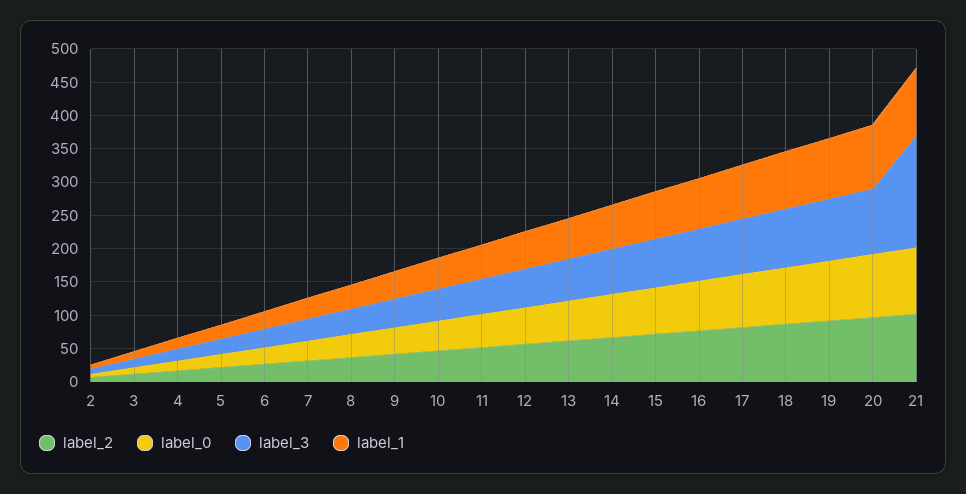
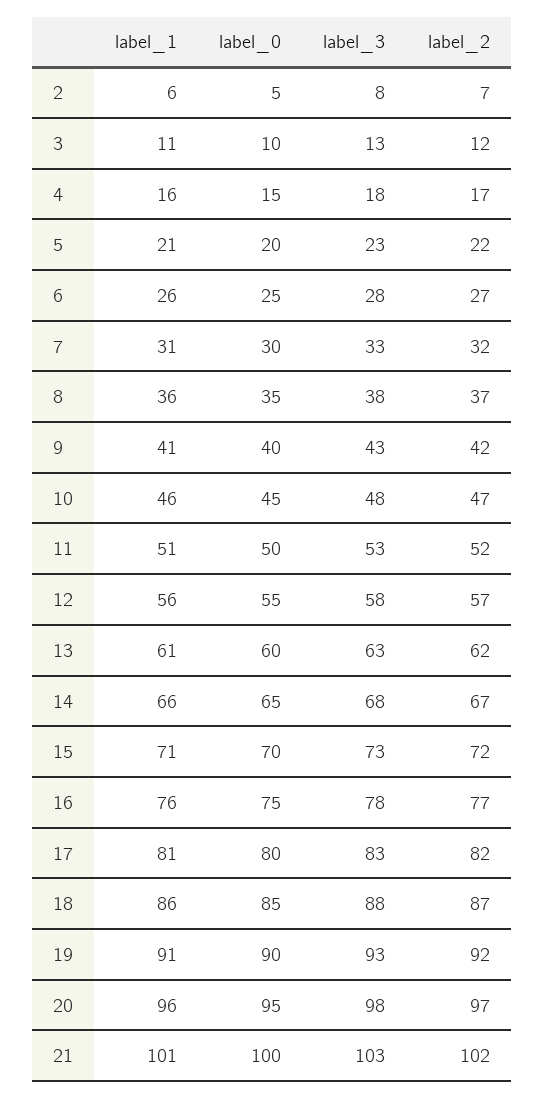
label_3, 21: 175 -> 103

